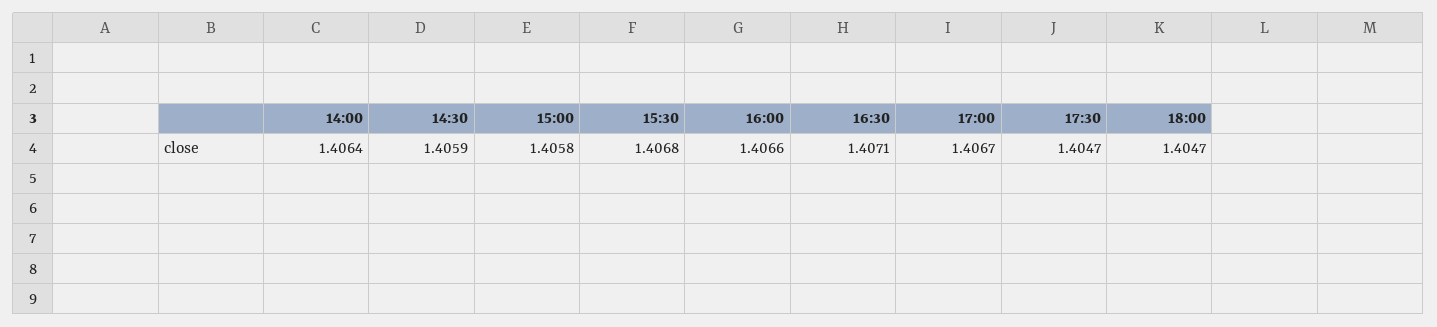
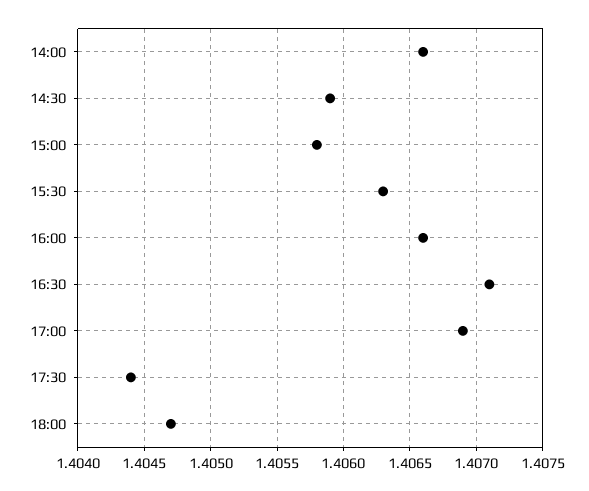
14:00: 1.4064 -> 1.4066
15:30: 1.4068 -> 1.4063
17:00: 1.4067 -> 1.4069
17:30: 1.4047 -> 1.4044

